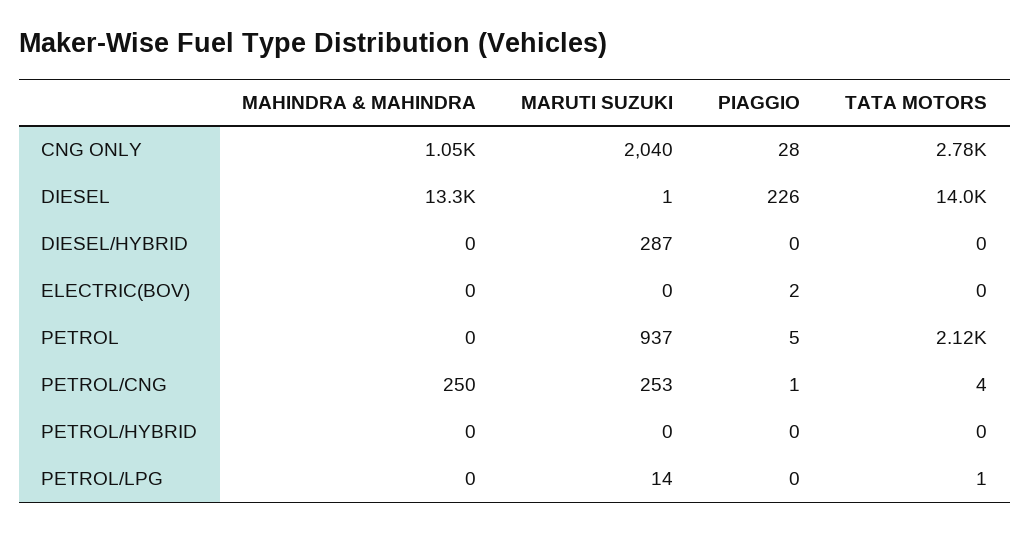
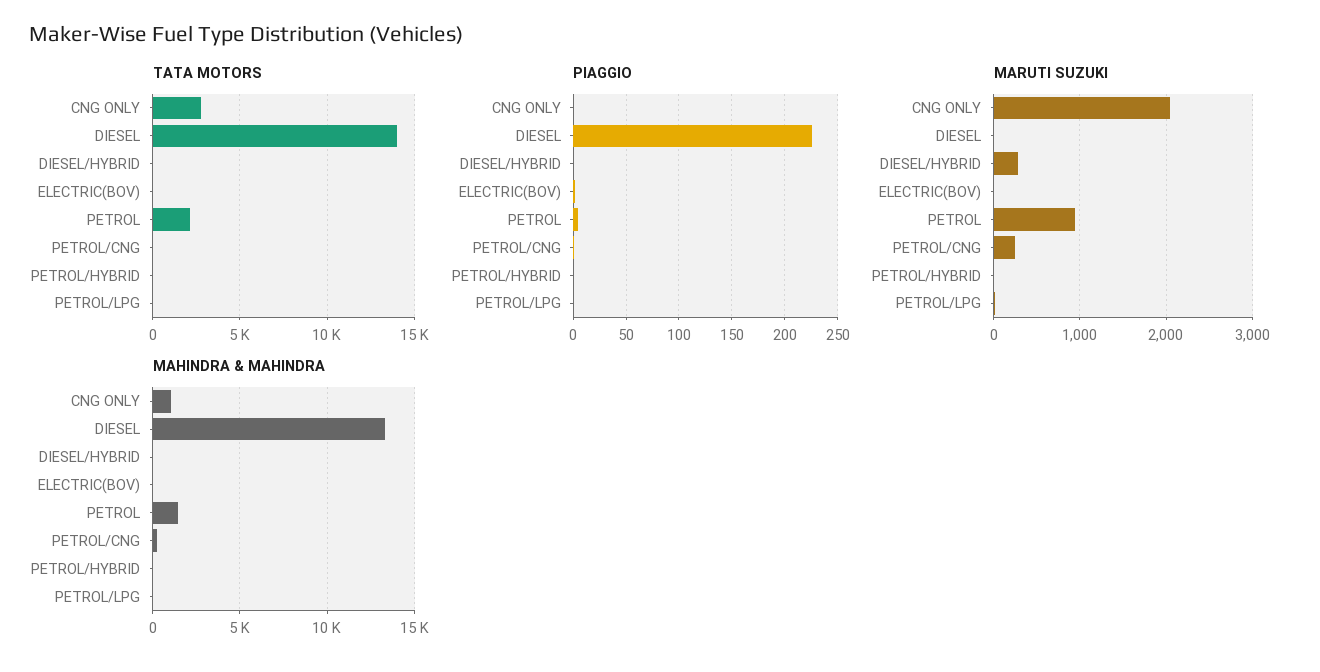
PIAGGIO, CNG ONLY: 28 -> 0
MAHINDRA & MAHINDRA, PETROL: 0 -> 1500

